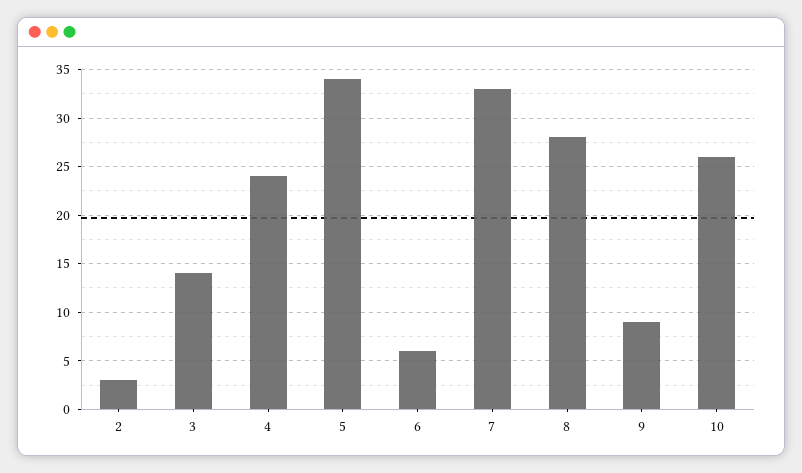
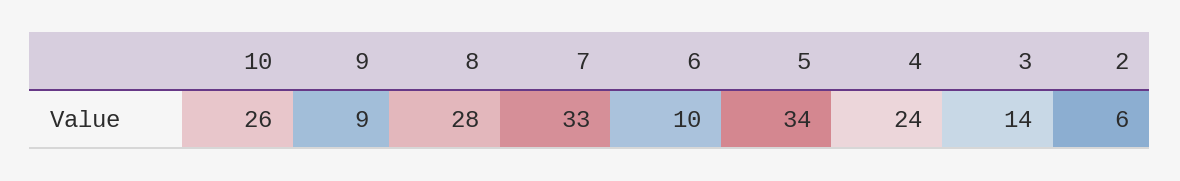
2: 3 -> 6
6: 6 -> 10

